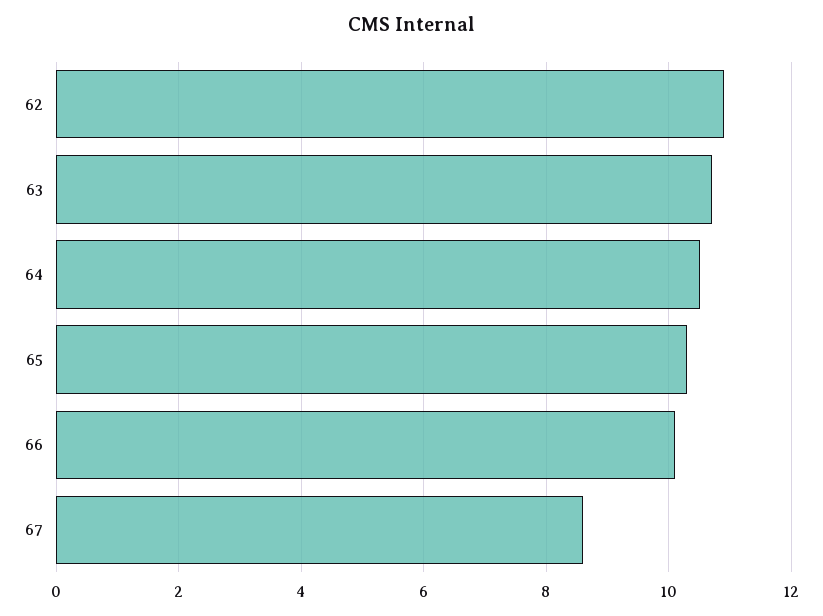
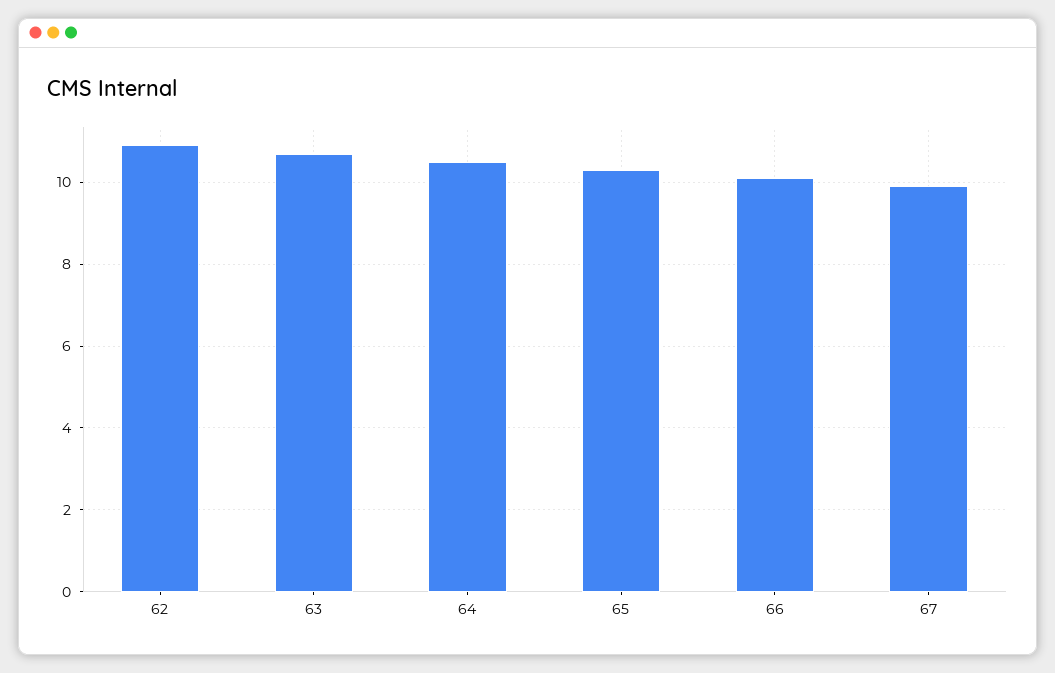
67: 8.5 -> 10

